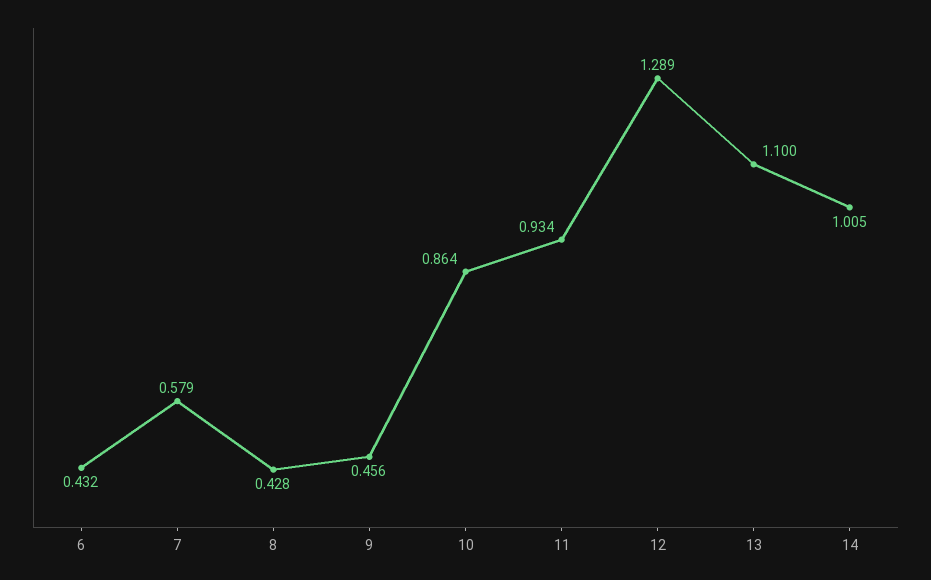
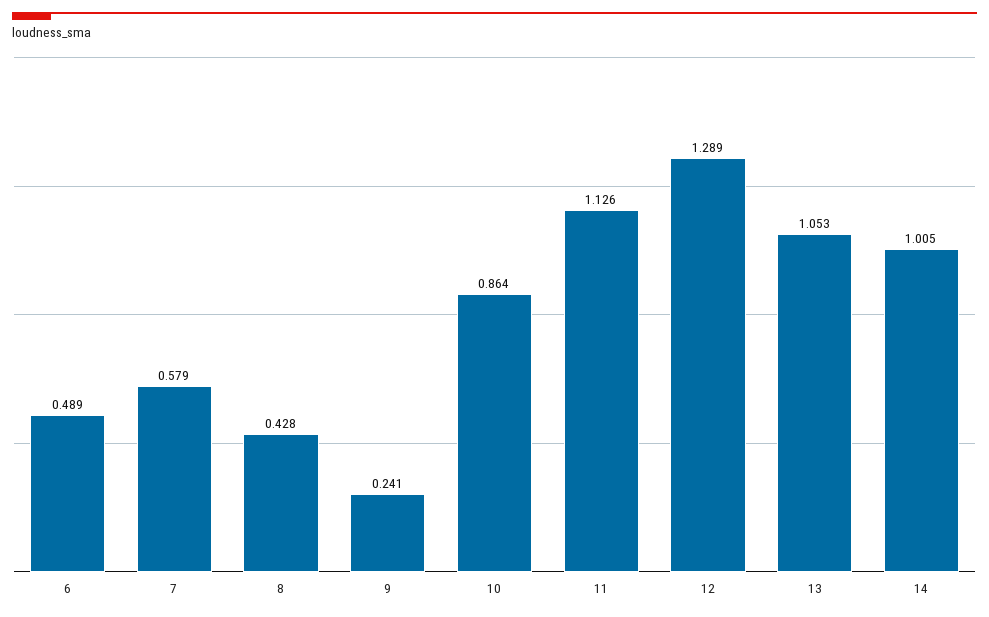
6: 0.432 -> 0.489
9: 0.456 -> 0.241
11: 0.934 -> 1.126
13: 1.1 -> 1.053

